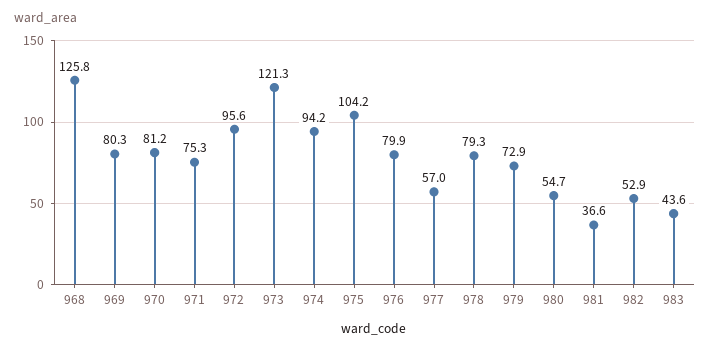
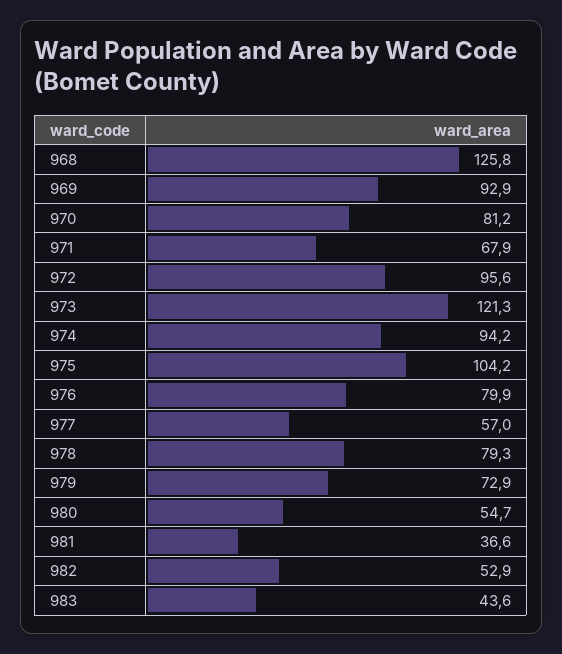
969: 80.3 -> 92.9
971: 75.3 -> 67.9

